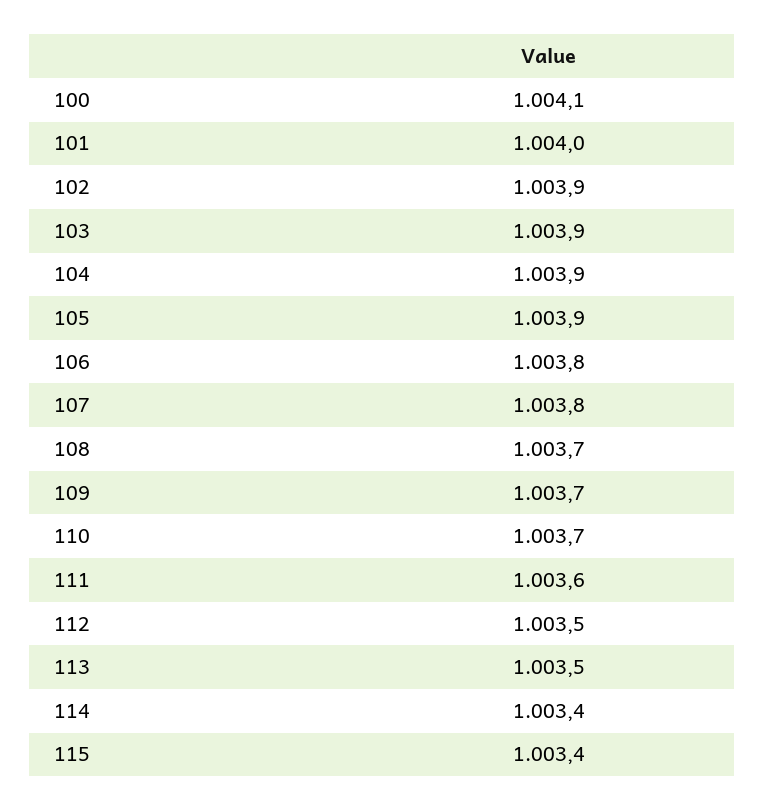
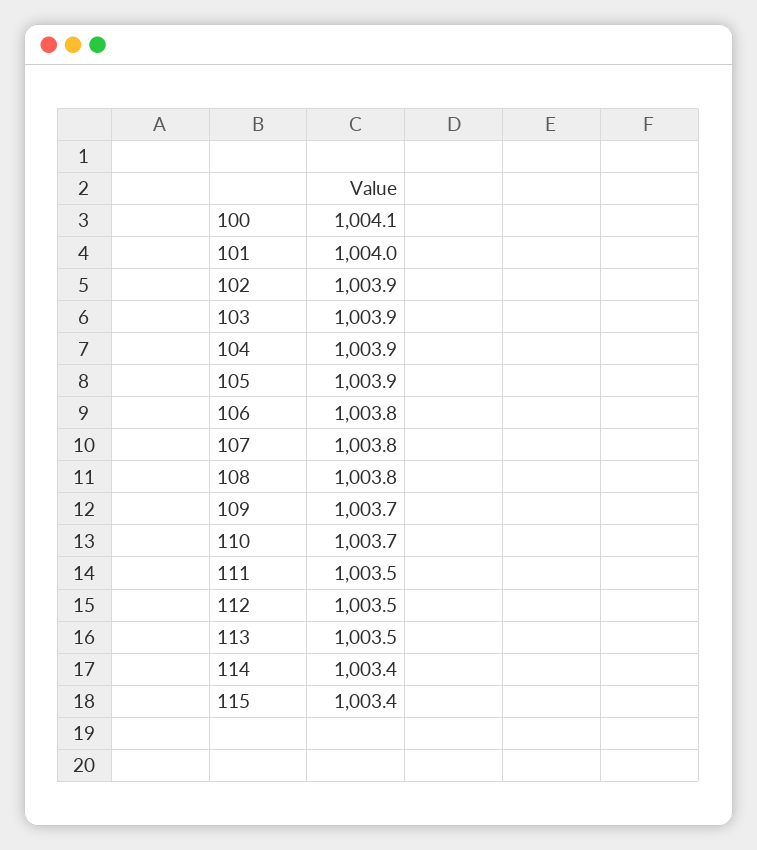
108: 1003.7 -> 1003.8
111: 1003.6 -> 1003.5

